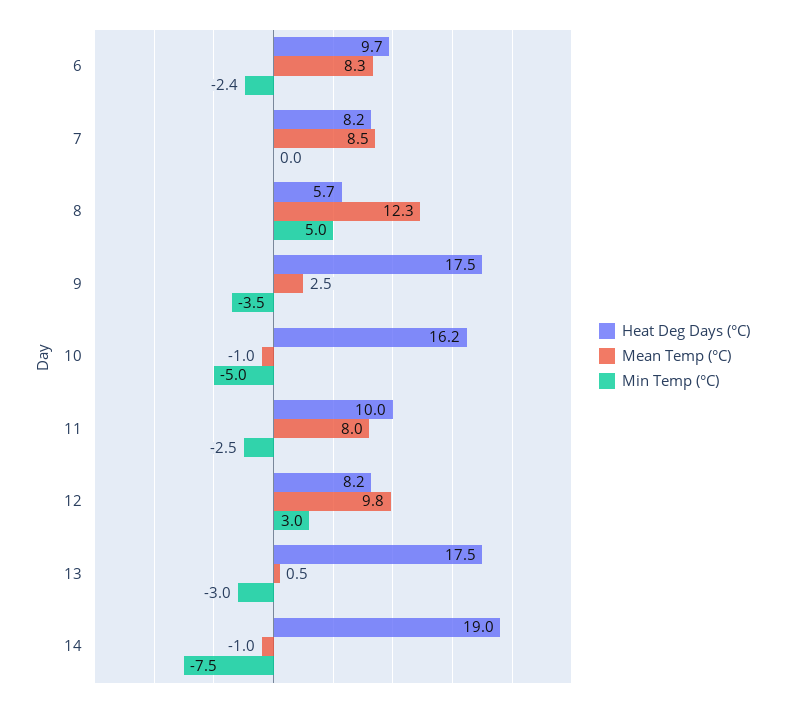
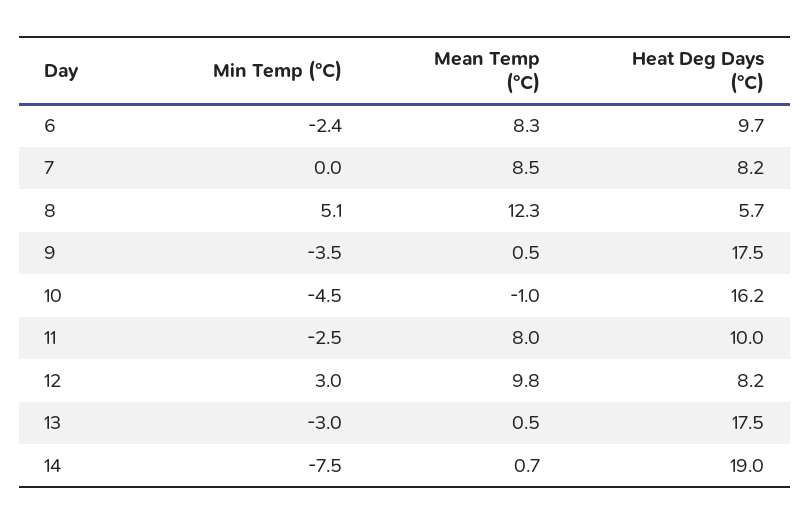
Min Temp (°C), 8: 5 -> 5.1
Mean Temp (°C), 9: 2.5 -> 0.5
Min Temp (°C), 10: -5 -> -4.5
Mean Temp (°C), 14: -1 -> 0.7

